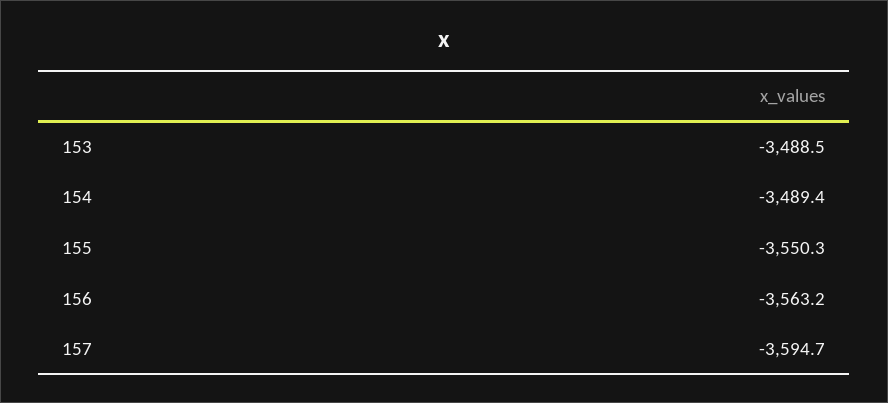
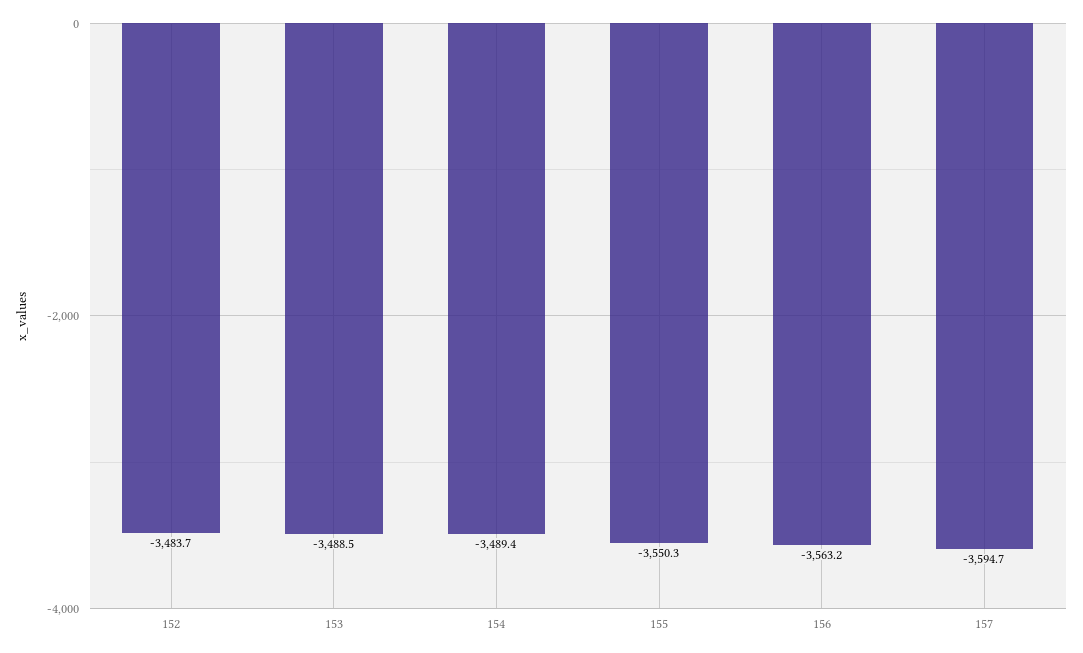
152: none -> -3483.7

